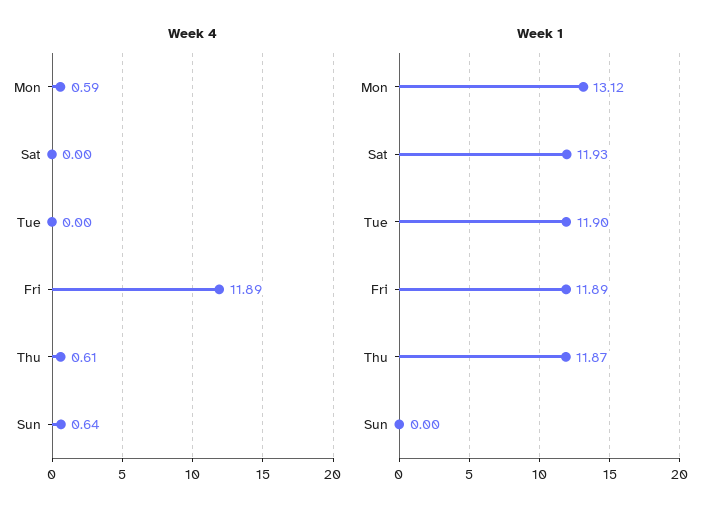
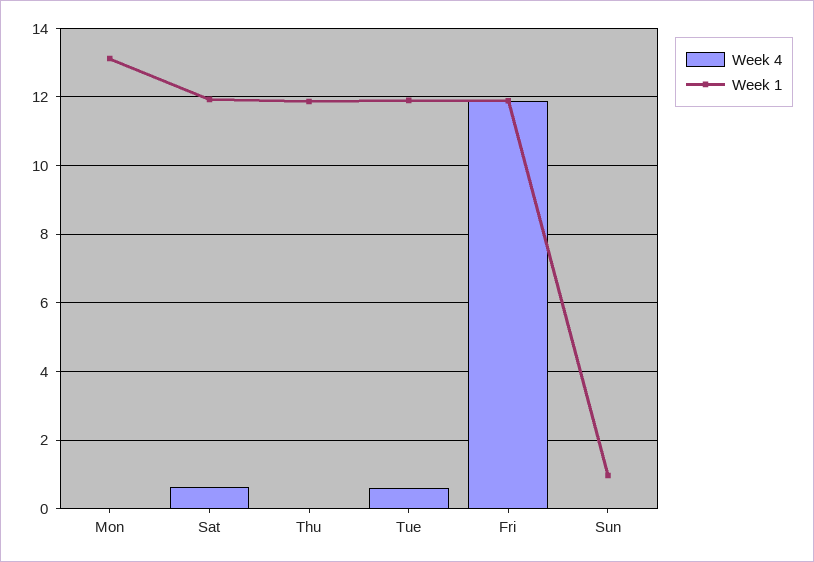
Week 4, Mon: 0.59 -> 0
Week 4, Sat: 0 -> 0.6
Week 4, Tue: 0 -> 0.6
Week 4, Thu: 0.61 -> 0
Week 4, Sun: 0.64 -> 0
Week 1, Sun: 0 -> 1

